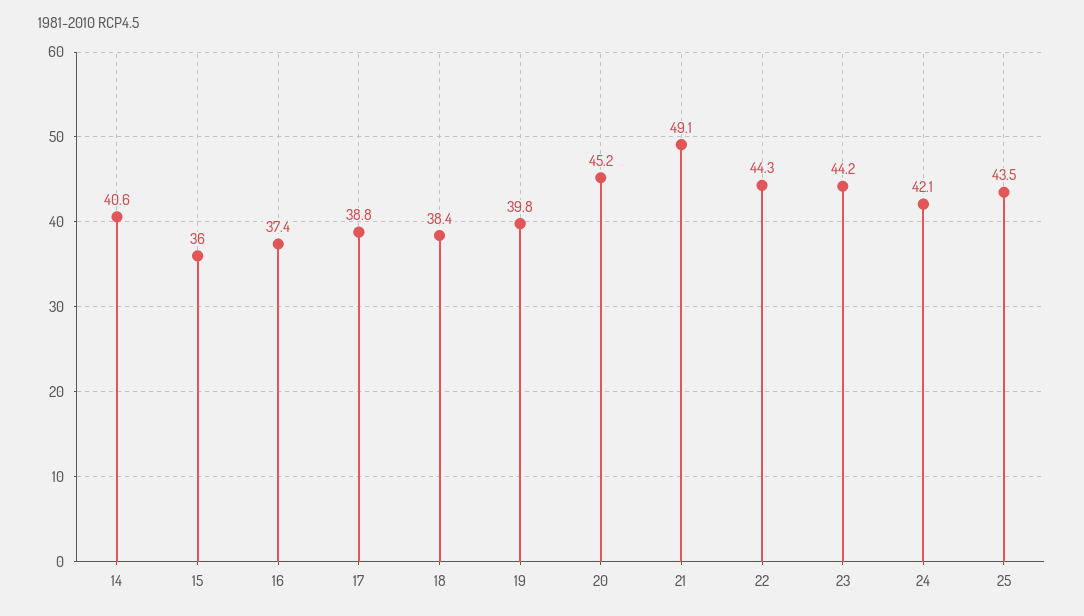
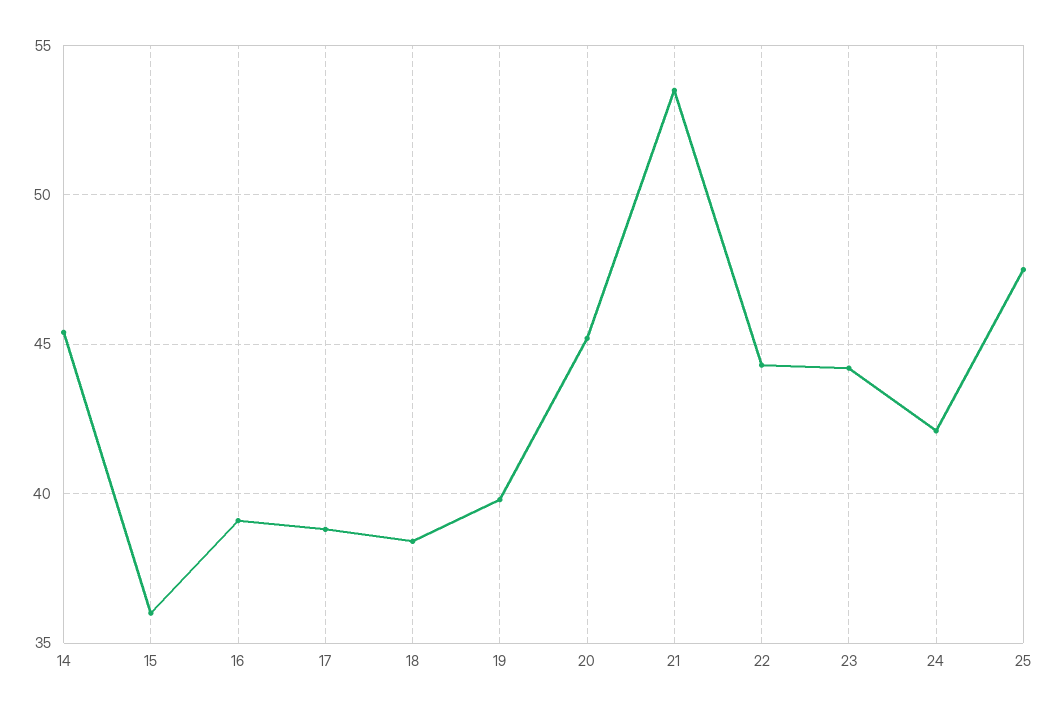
14: 40.6 -> 45.5
16: 37.4 -> 39
21: 49.1 -> 53.5
25: 43.5 -> 47.5

